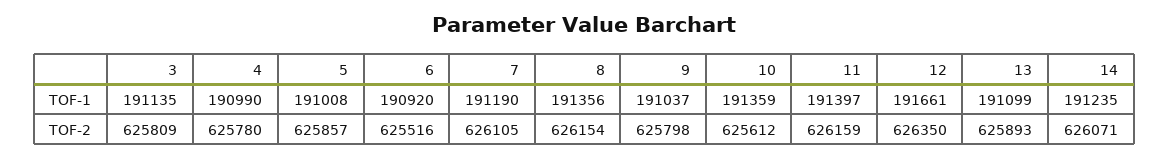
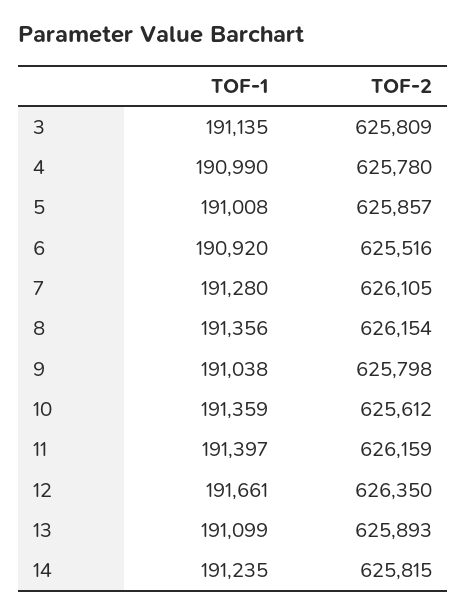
7, TOF-1: 191190 -> 191280
9, TOF-1: 191037 -> 191038
14, TOF-2: 626071 -> 625815

